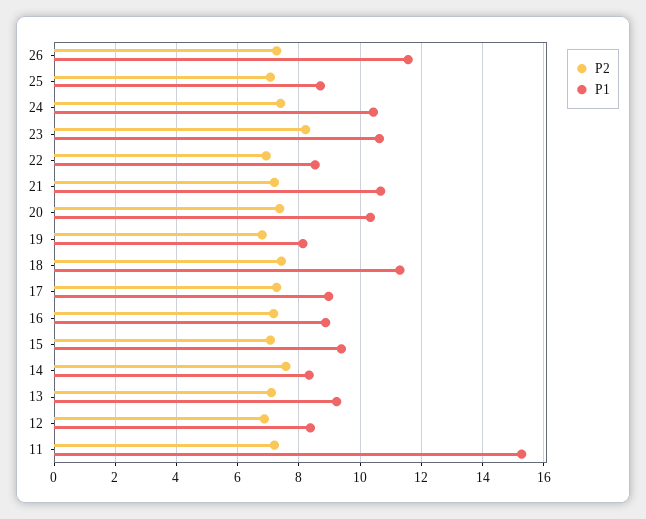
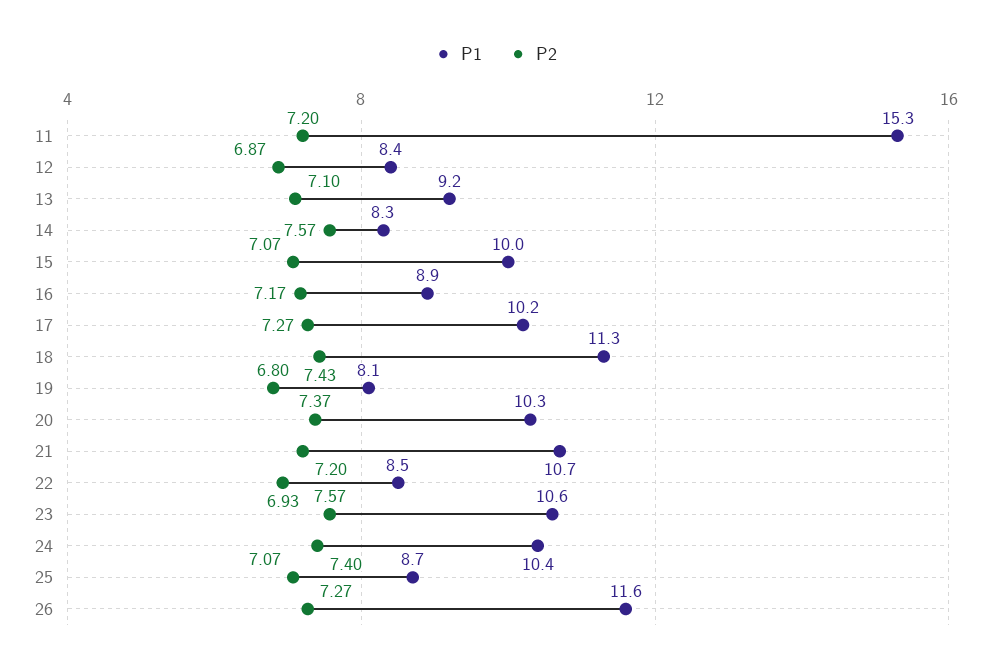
P2, 23: 8.2 -> 7.57
P1, 17: 9 -> 10.2
P1, 15: 9.4 -> 10

